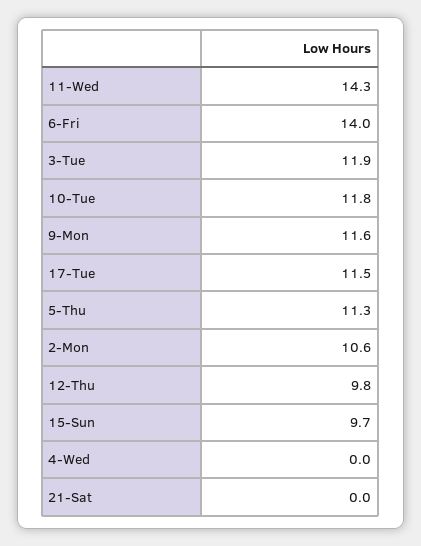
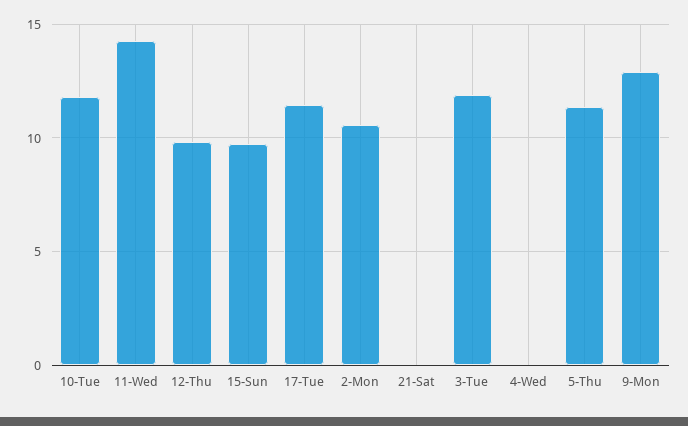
6-Fri: 14 -> none
9-Mon: 11.6 -> 13

